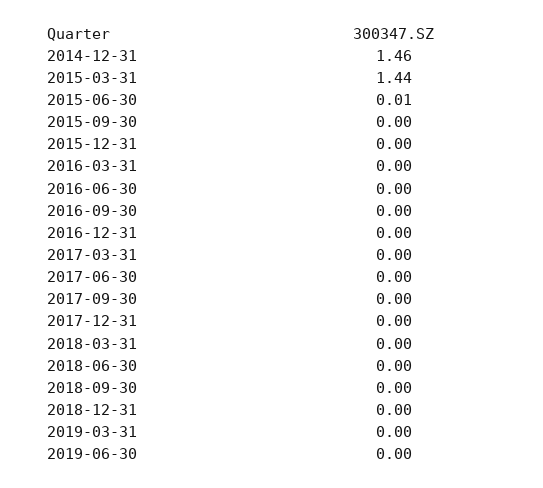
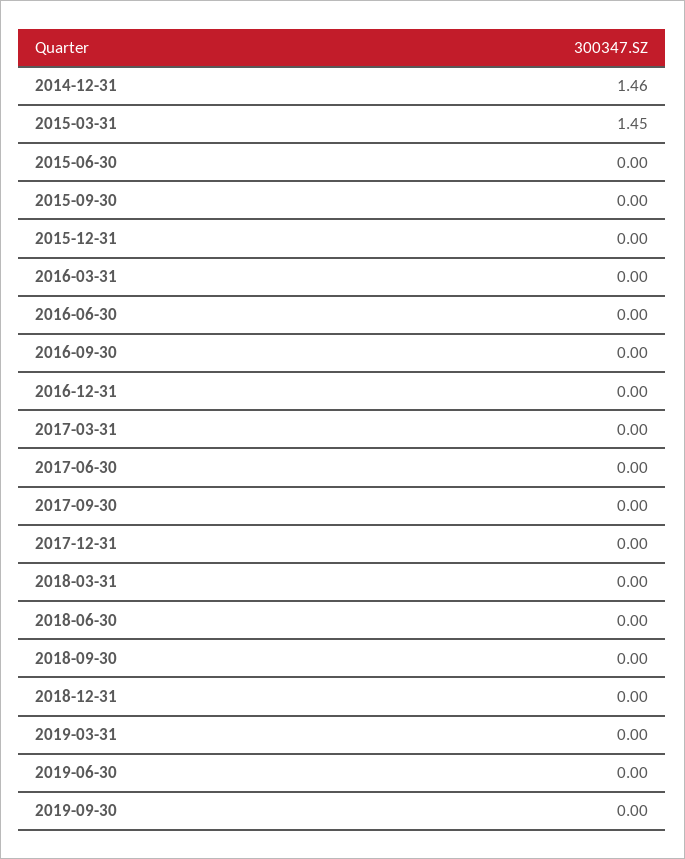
2015-03-31: 1.44 -> 1.45
2015-06-30: 0.01 -> 0
2019-09-30: none -> 0

